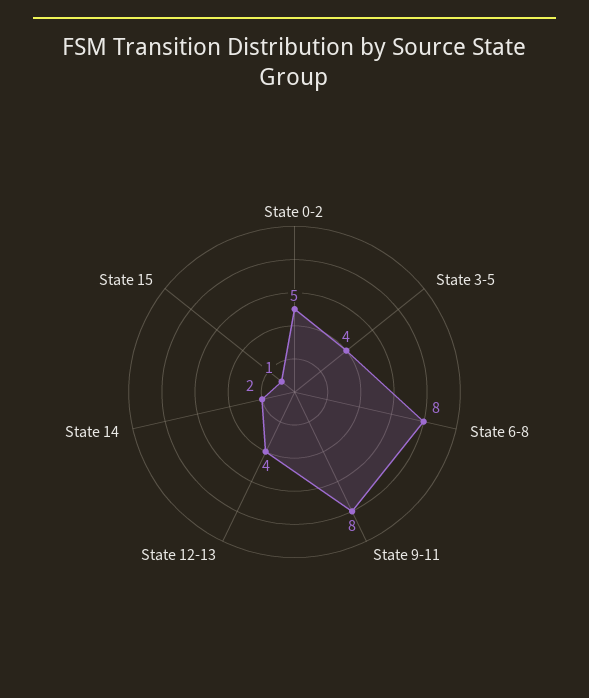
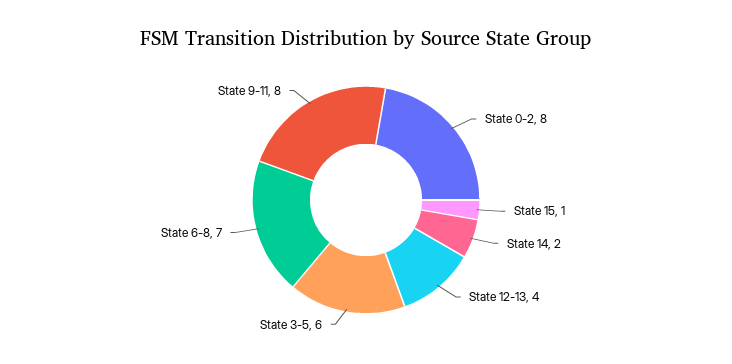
State 0-2: 5 -> 8
State 3-5: 4 -> 6
State 6-8: 8 -> 7

